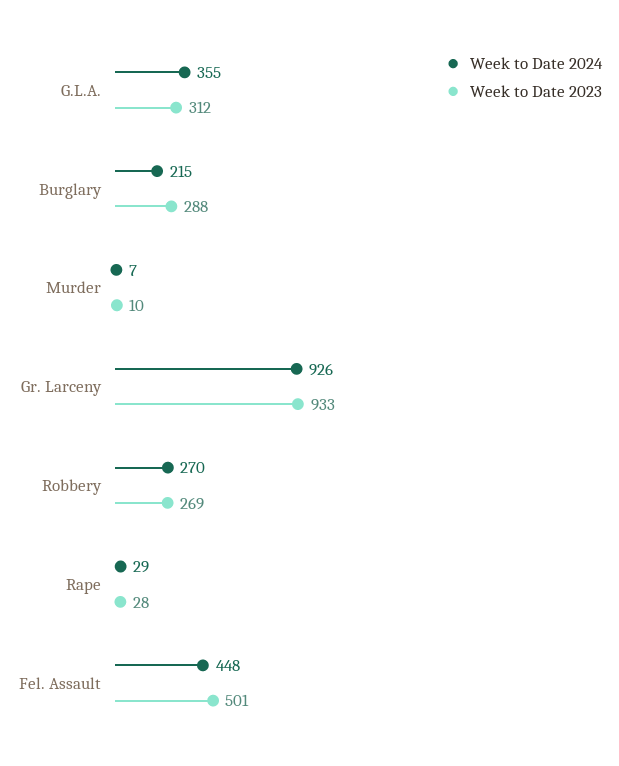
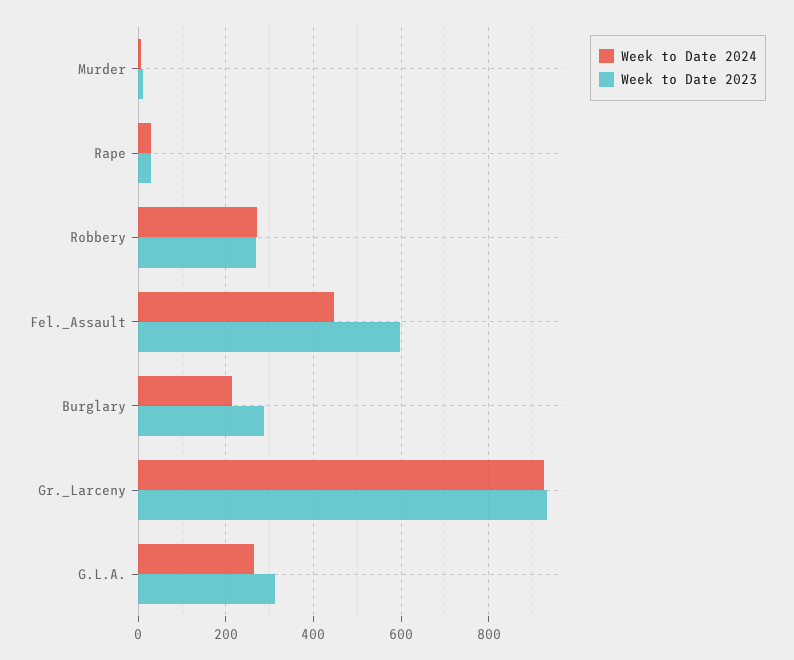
Week to Date 2024, G.L.A.: 355 -> 260
Week to Date 2023, Fel. Assault: 501 -> 600

